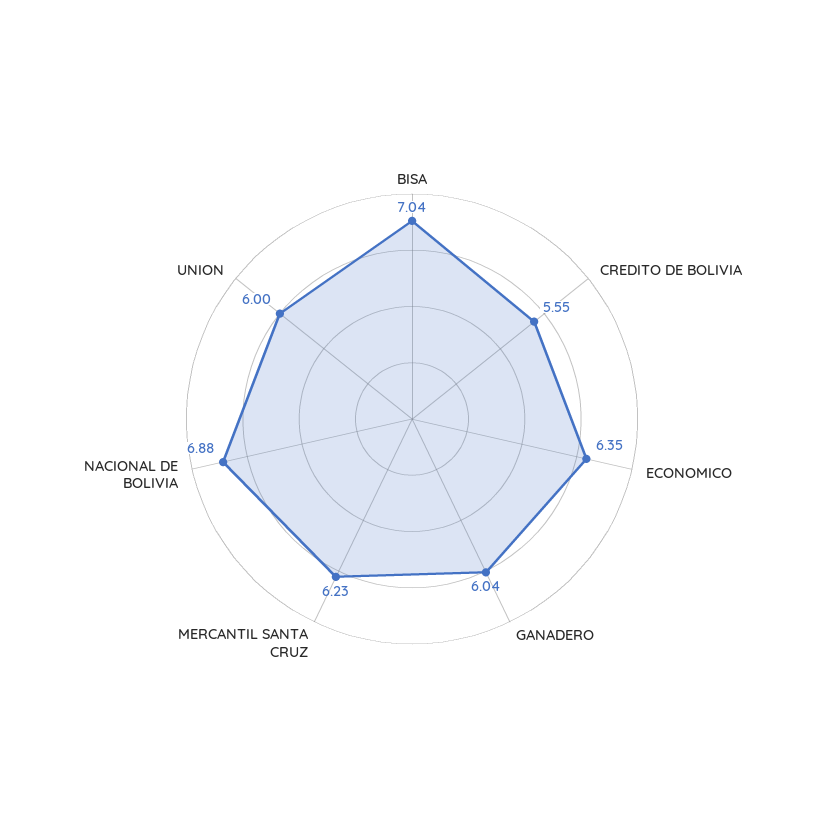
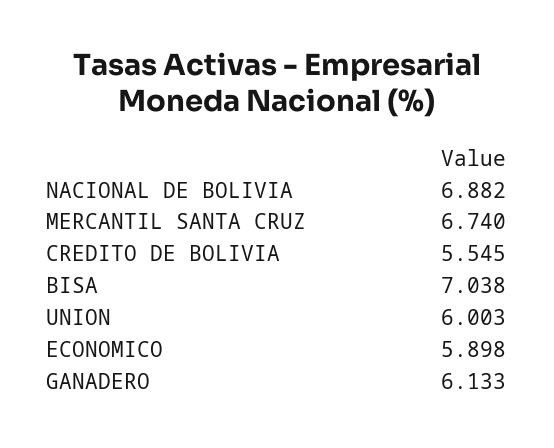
ECONOMICO: 6.35 -> 5.898
GANADERO: 6.04 -> 6.133
MERCANTIL SANTA CRUZ: 6.23 -> 6.74

